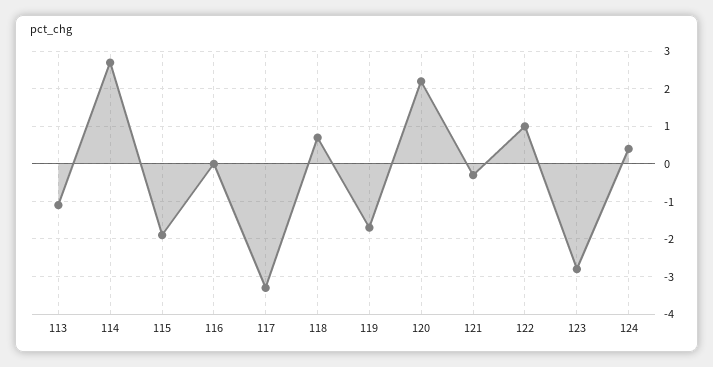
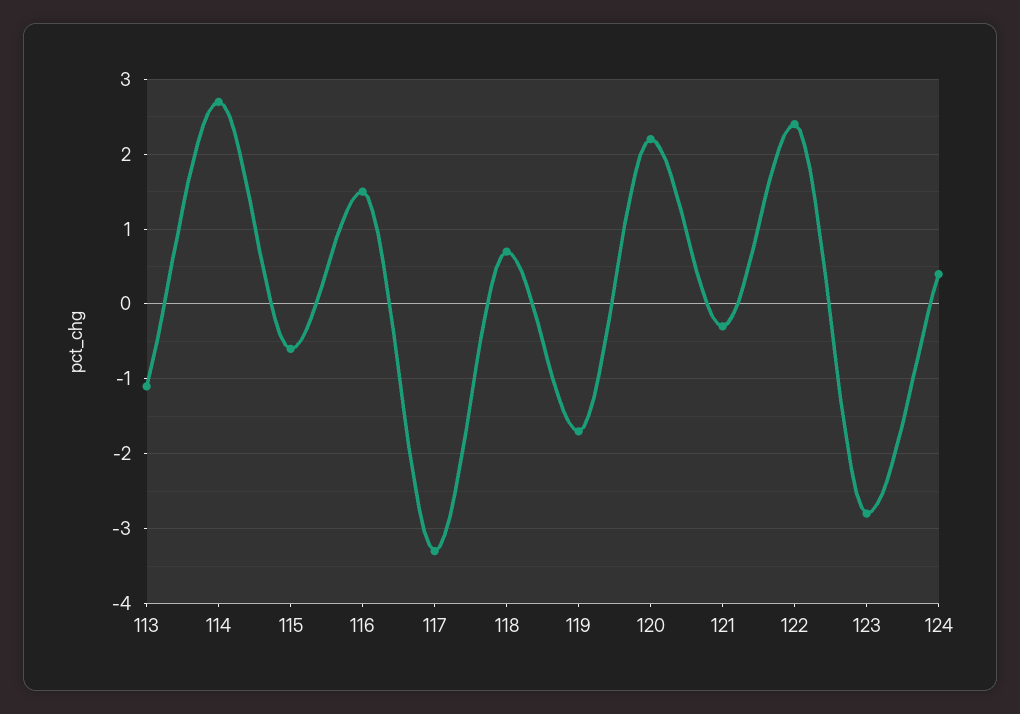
115: -2 -> -0.6
116: 0 -> 1.5
122: 1 -> 2.4

